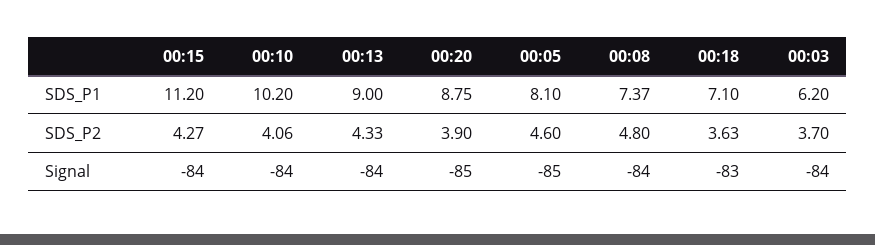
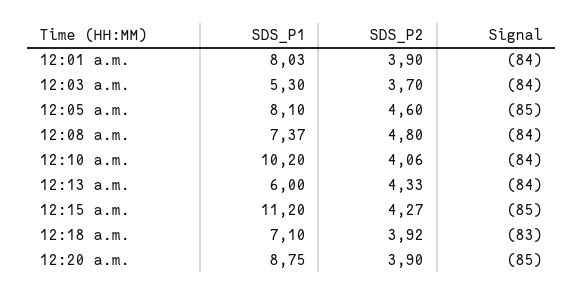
00:13, SDS_P1: 9 -> 6
00:03, SDS_P1: 6.2 -> 5.3
00:18, SDS_P2: 3.63 -> 3.92
00:15, Signal: -84 -> -85
12:01 a.m., SDS_P1: none -> 8.03
12:01 a.m., SDS_P2: none -> 3.9
12:01 a.m., Signal: none -> -84

